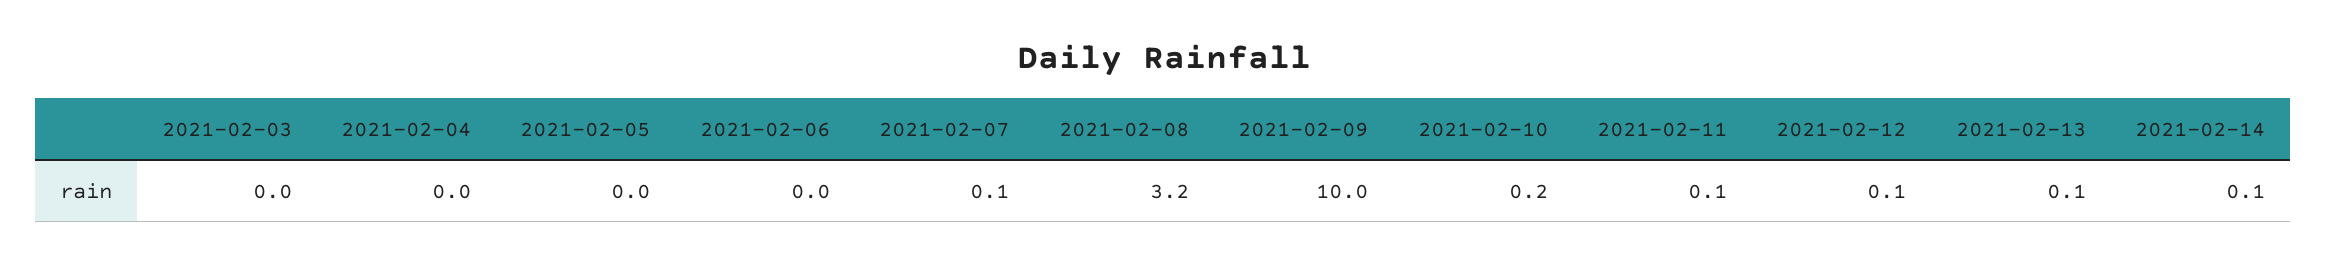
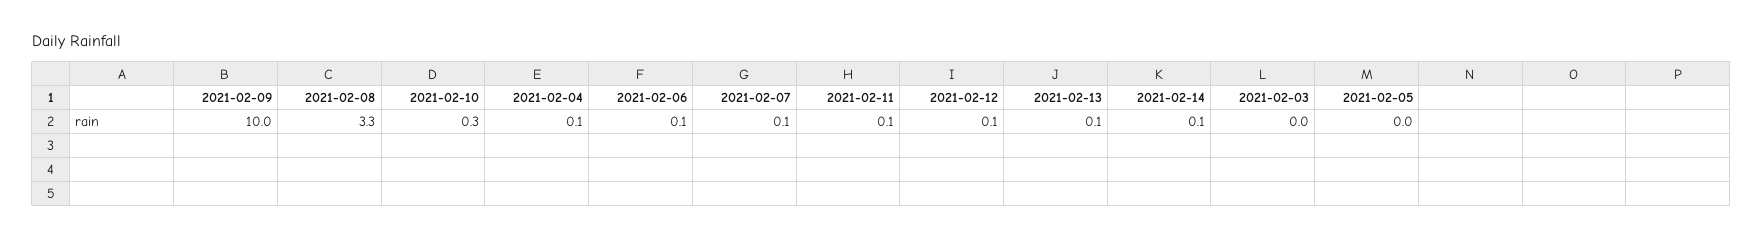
2021-02-04: 0 -> 0.1
2021-02-06: 0 -> 0.1
2021-02-08: 3.2 -> 3.3
2021-02-10: 0.2 -> 0.3

